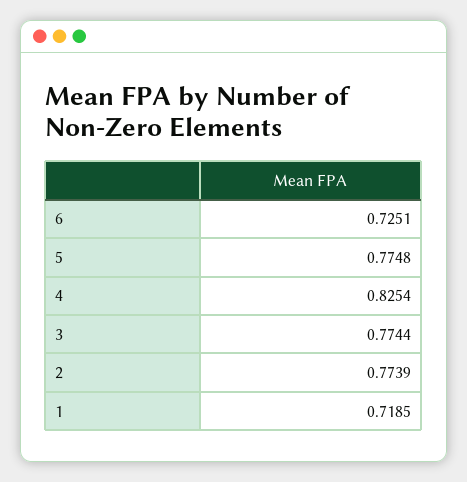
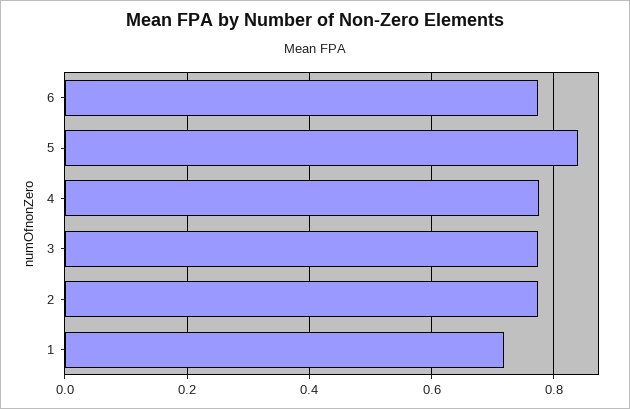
6: 0.7251 -> 0.78
5: 0.7748 -> 0.84
4: 0.8254 -> 0.78

